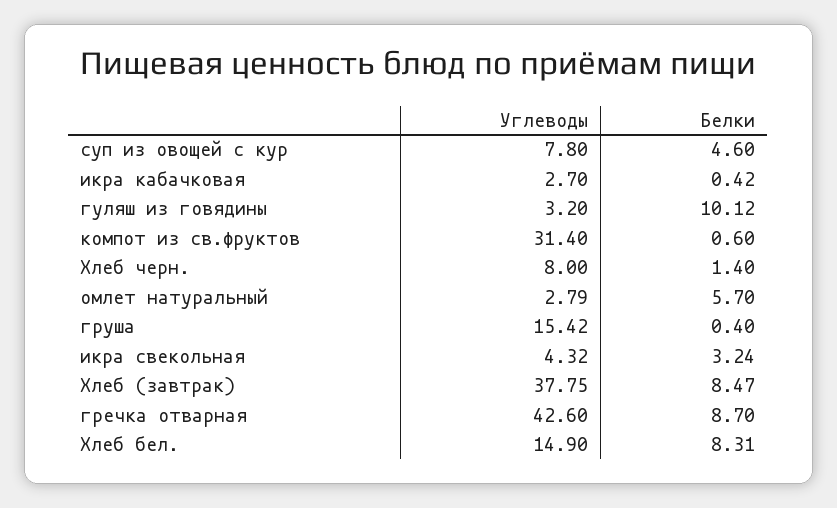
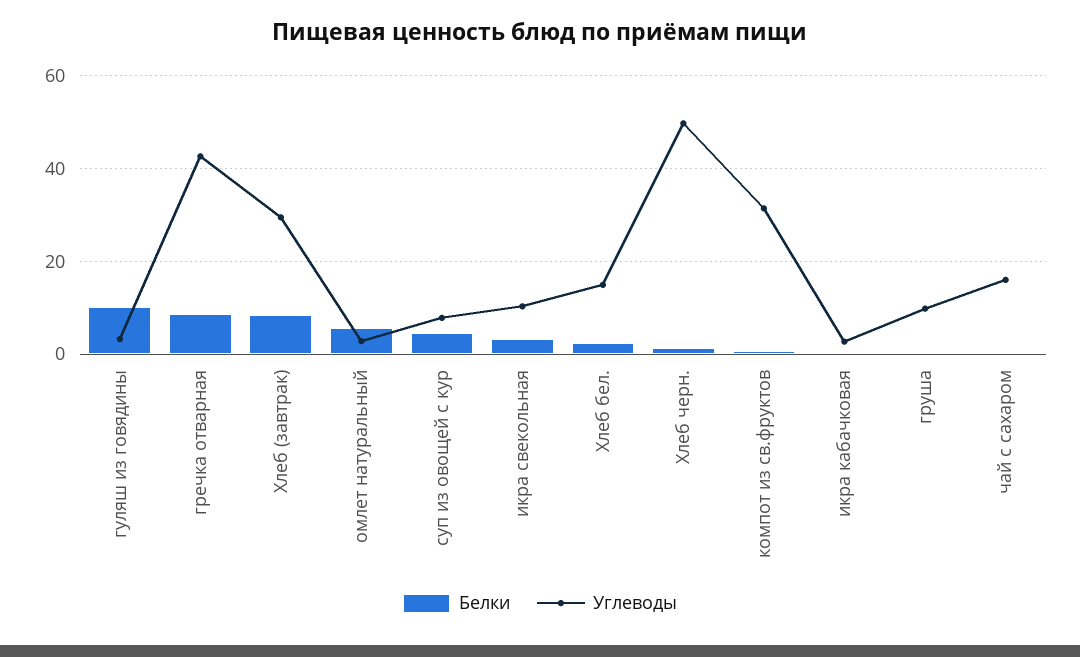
Углеводы, Хлеб черн.: 8 -> 50
Углеводы, груша: 15.42 -> 10
Углеводы, икра свекольная: 4.32 -> 10
Углеводы, Хлеб (завтрак): 37.75 -> 30
Белки, Хлеб бел.: 8.31 -> 2
Белки, чай с сахаром: none -> 0
Углеводы, чай с сахаром: none -> 16

